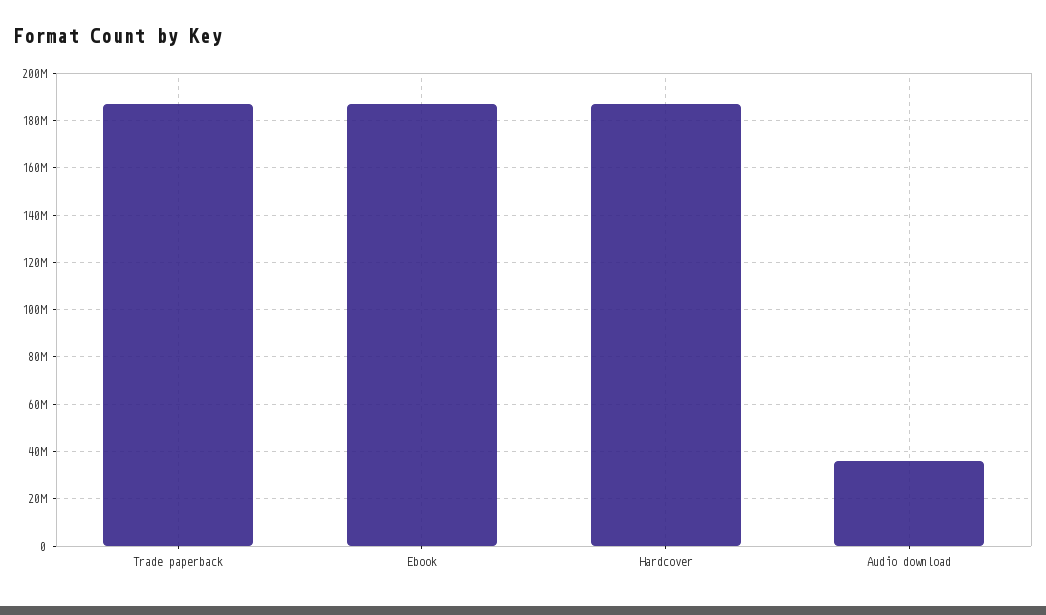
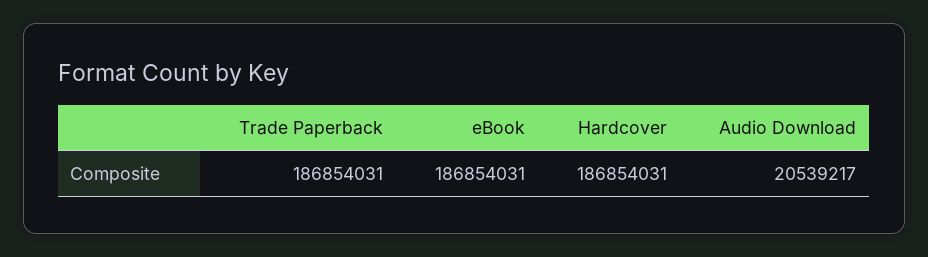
Audio download: 35000000 -> 20539217

